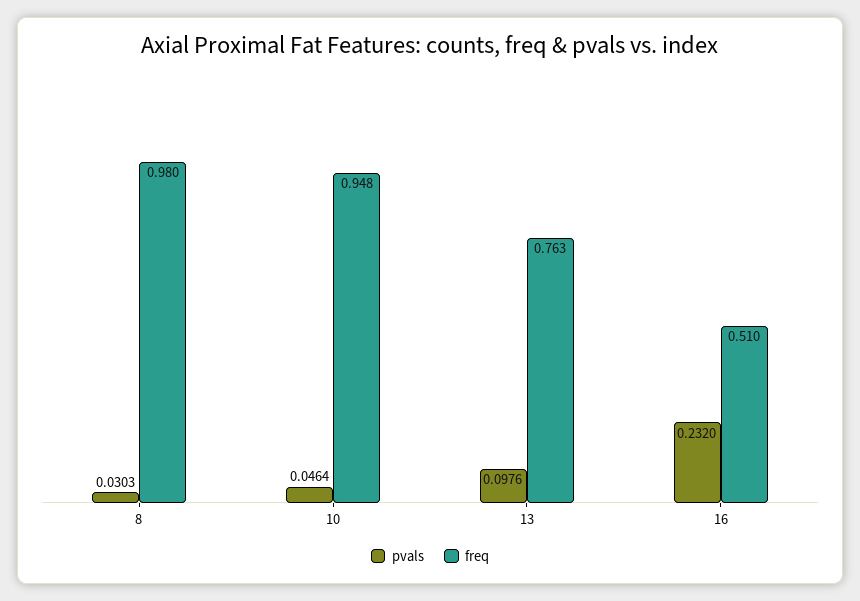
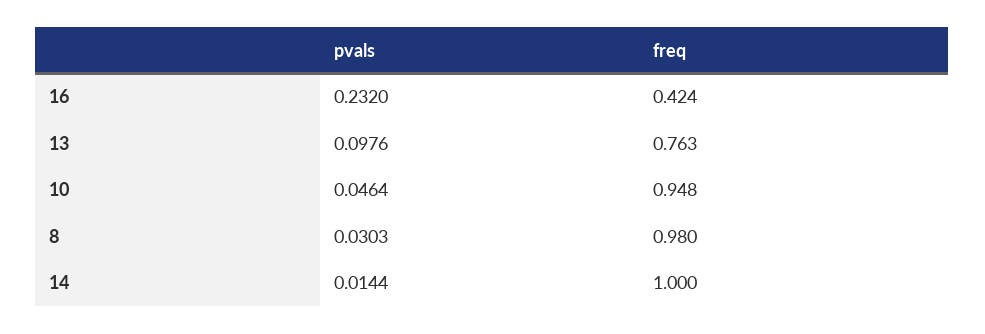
freq, 16: 0.51 -> 0.424
pvals, 14: none -> 0.0144
freq, 14: none -> 1

